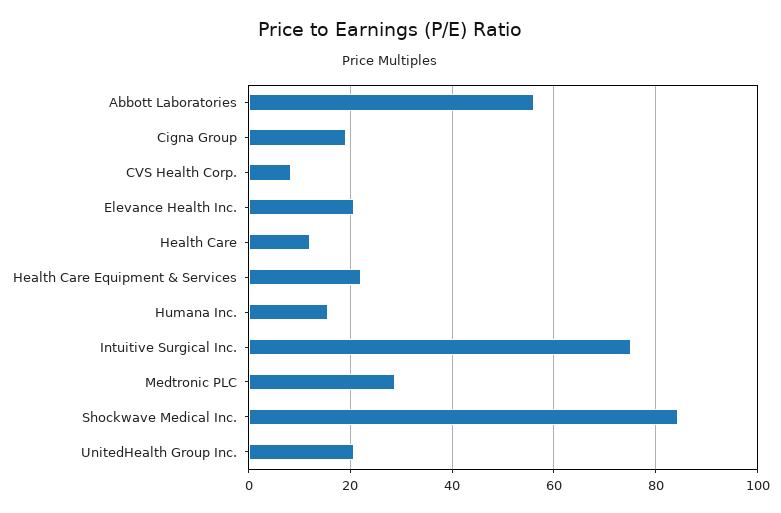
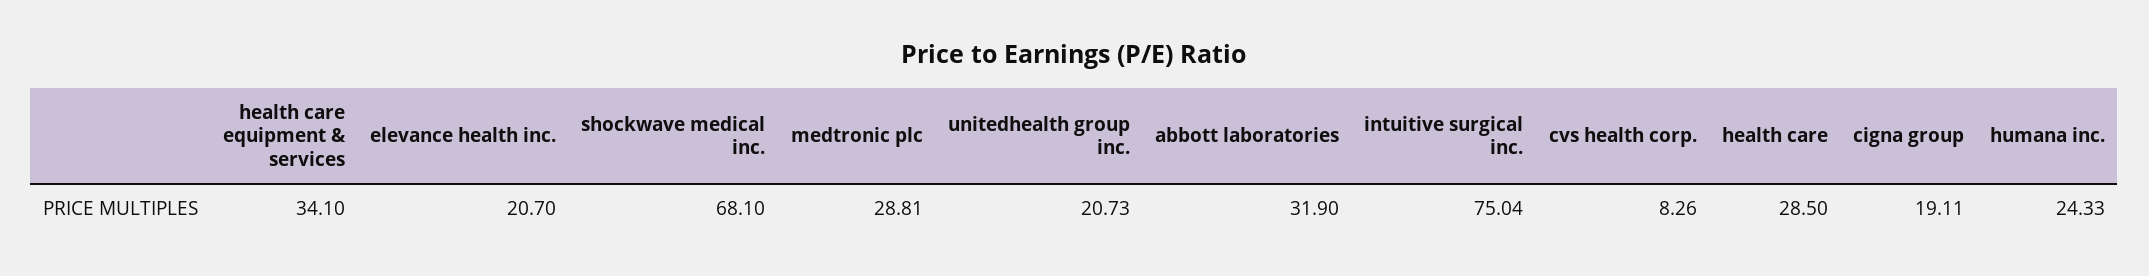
Abbott Laboratories: 56 -> 31.9
Health Care: 12 -> 28.5
Health Care Equipment & Services: 22 -> 34.1
Humana Inc.: 16 -> 24.33
Shockwave Medical Inc.: 84 -> 68.1

